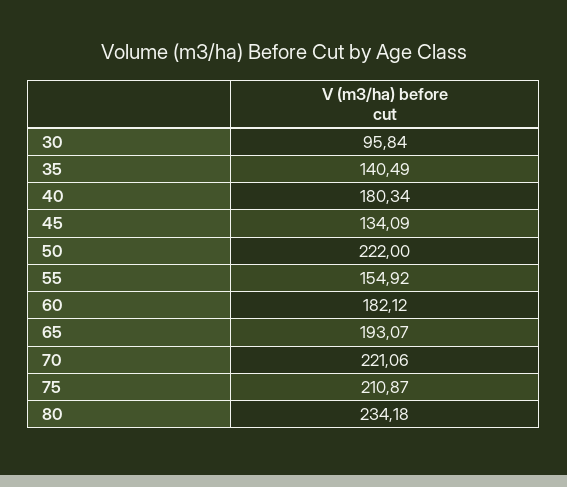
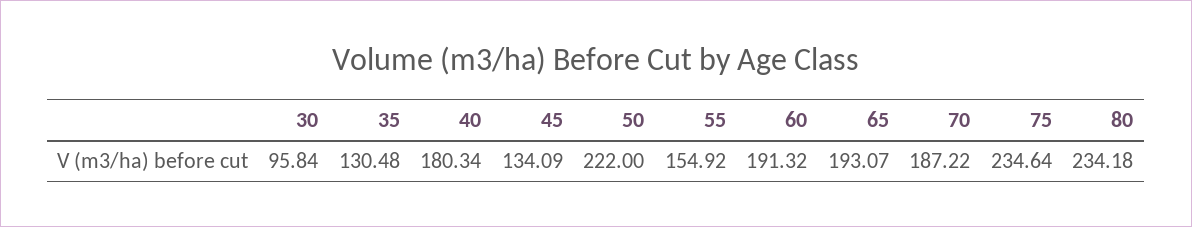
35: 140.49 -> 130.48
60: 182.12 -> 191.32
70: 221.06 -> 187.22
75: 210.87 -> 234.64

